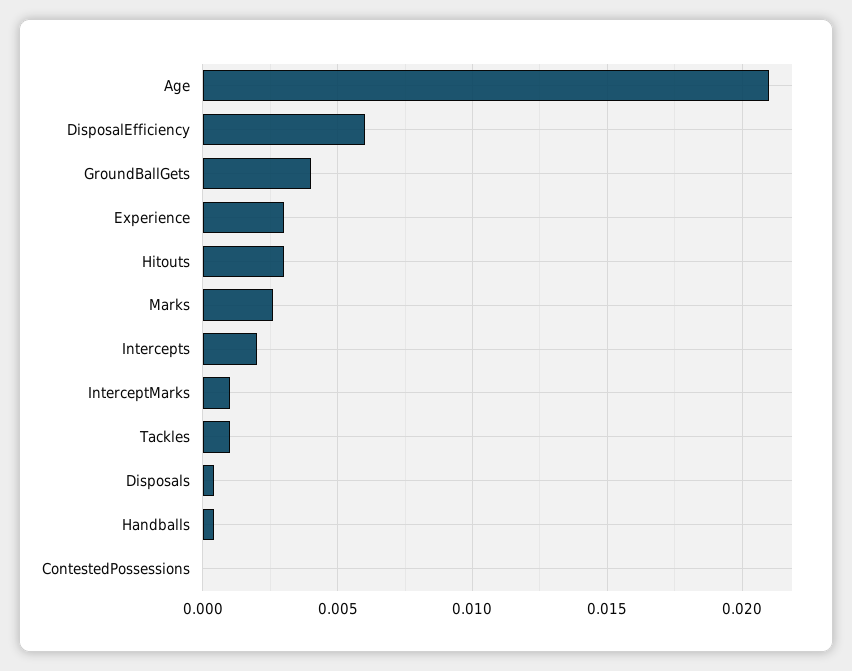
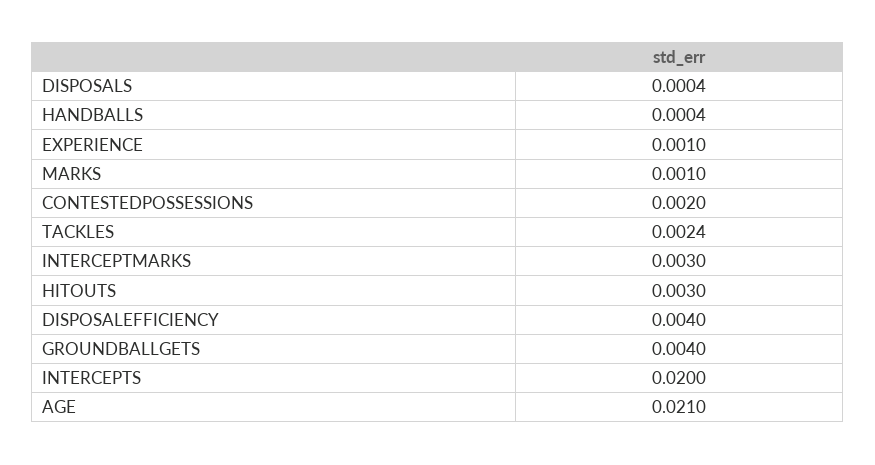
DisposalEfficiency: 0.006 -> 0.004
Experience: 0.003 -> 0.001
Marks: 0.0025 -> 0.001
Intercepts: 0.002 -> 0.02
InterceptMarks: 0.001 -> 0.003
Tackles: 0.001 -> 0.0024
ContestedPossessions: 0 -> 0.002

